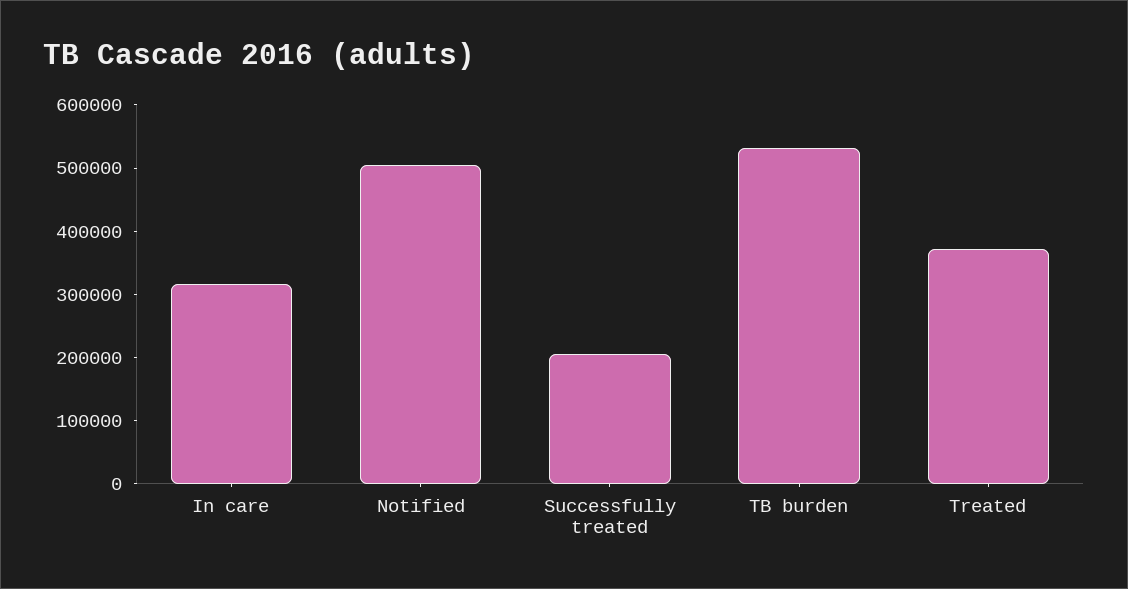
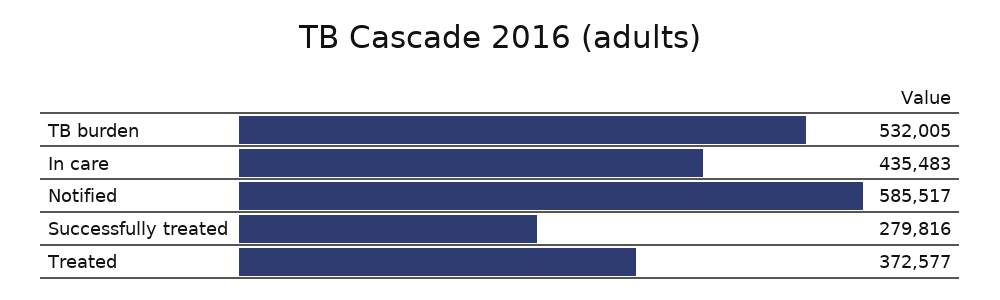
In care: 320000 -> 435483
Notified: 500000 -> 585517
Successfully treated: 200000 -> 279816

